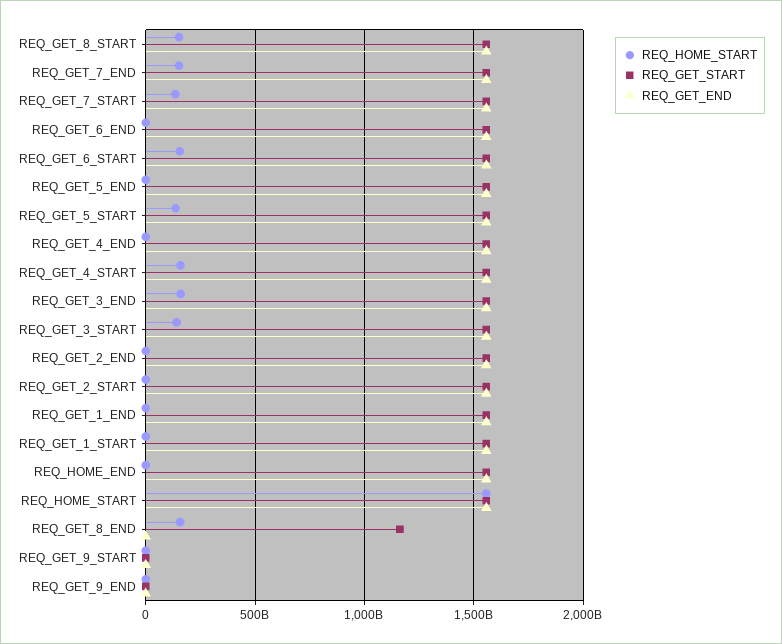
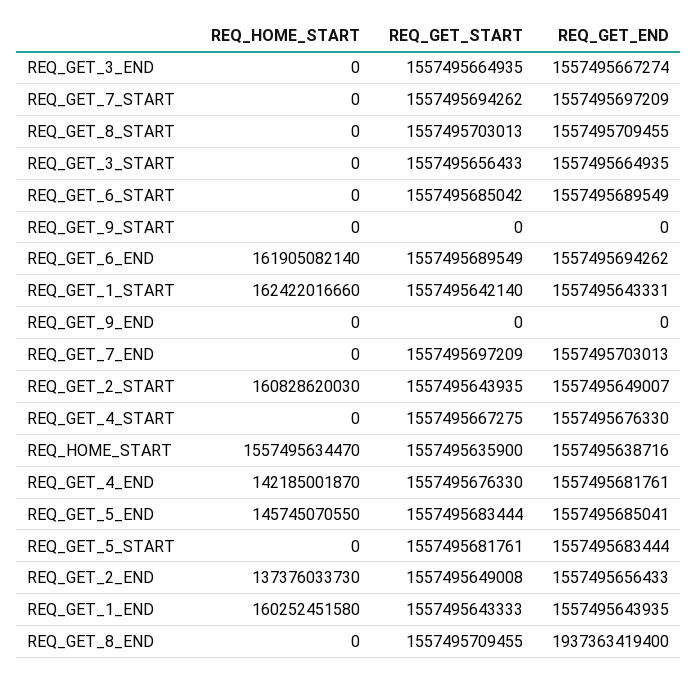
REQ_HOME_START, REQ_GET_8_START: 150000000000 -> 0
REQ_HOME_START, REQ_GET_7_END: 150000000000 -> 0
REQ_HOME_START, REQ_GET_7_START: 150000000000 -> 0
REQ_HOME_START, REQ_GET_6_END: 0 -> 161905082140
REQ_HOME_START, REQ_GET_6_START: 150000000000 -> 0
REQ_HOME_START, REQ_GET_5_END: 0 -> 145745070550
REQ_HOME_START, REQ_GET_5_START: 150000000000 -> 0
REQ_HOME_START, REQ_GET_4_END: 0 -> 142185001870
REQ_HOME_START, REQ_GET_4_START: 150000000000 -> 0
REQ_HOME_START, REQ_GET_3_END: 150000000000 -> 0
REQ_HOME_START, REQ_GET_3_START: 150000000000 -> 0
REQ_HOME_START, REQ_GET_2_END: 0 -> 137376033730
REQ_HOME_START, REQ_GET_2_START: 0 -> 160828620030
REQ_HOME_START, REQ_GET_1_END: 0 -> 160252451580
REQ_HOME_START, REQ_GET_1_START: 0 -> 162422016660
REQ_HOME_START, REQ_HOME_END: 0 -> none
REQ_GET_START, REQ_HOME_END: 1550000000000 -> none
REQ_GET_END, REQ_HOME_END: 1550000000000 -> none
REQ_HOME_START, REQ_GET_8_END: 150000000000 -> 0
REQ_GET_START, REQ_GET_8_END: 1150000000000 -> 1557495709455
REQ_GET_END, REQ_GET_8_END: 0 -> 1937363419400

